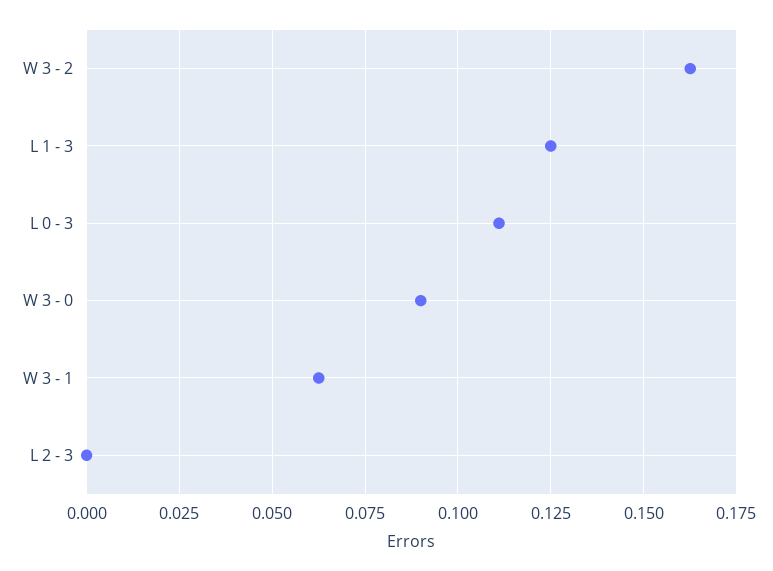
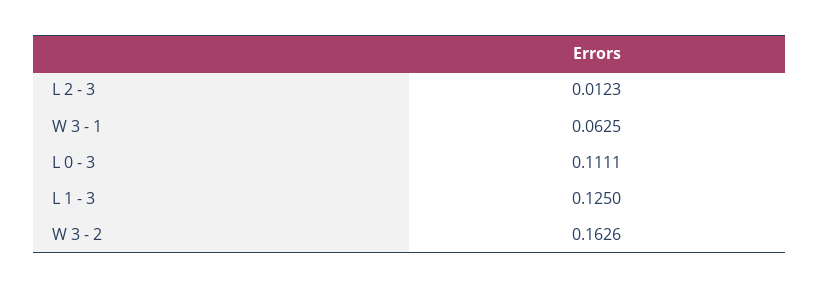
W 3 - 0: 0.09 -> none
L 2 - 3: 0 -> 0.0123

